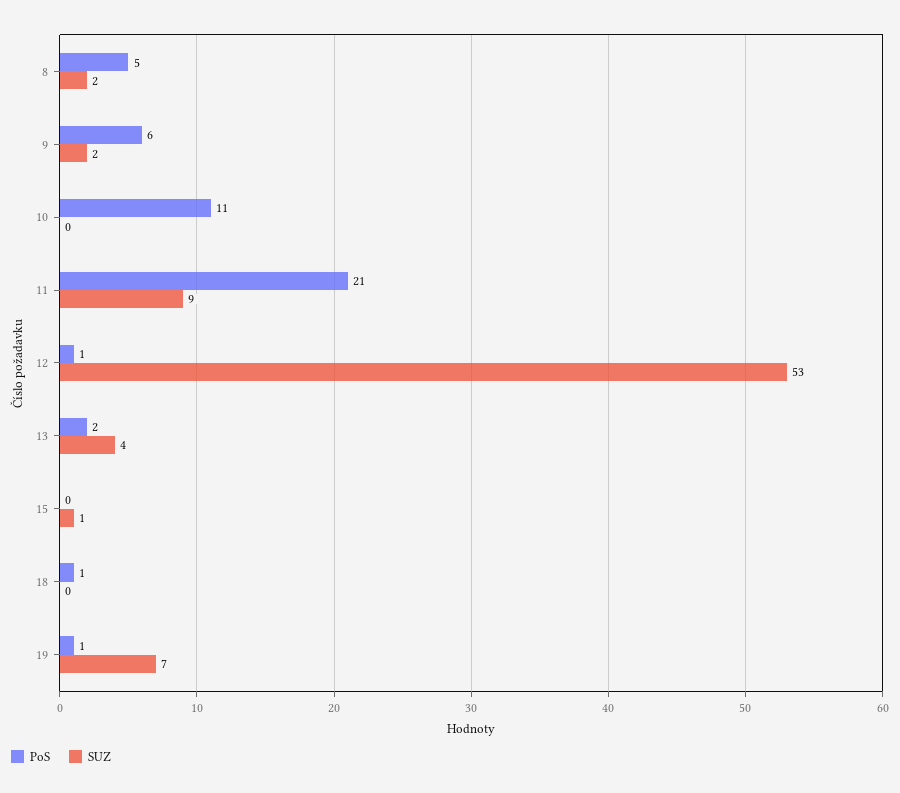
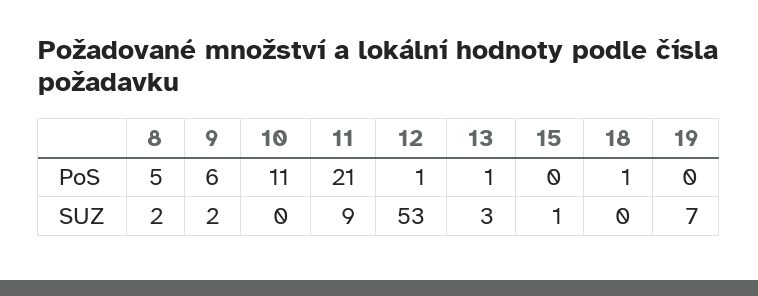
PoS, 13: 2 -> 1
SUZ, 13: 4 -> 3
PoS, 19: 1 -> 0

